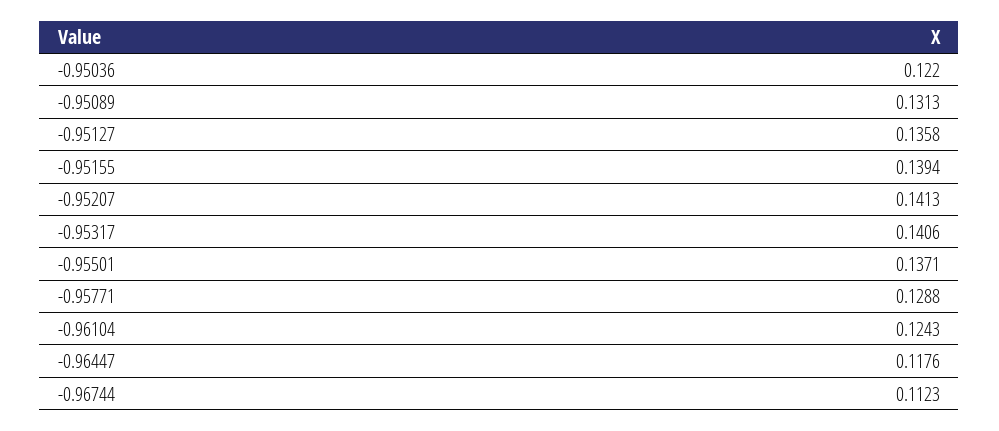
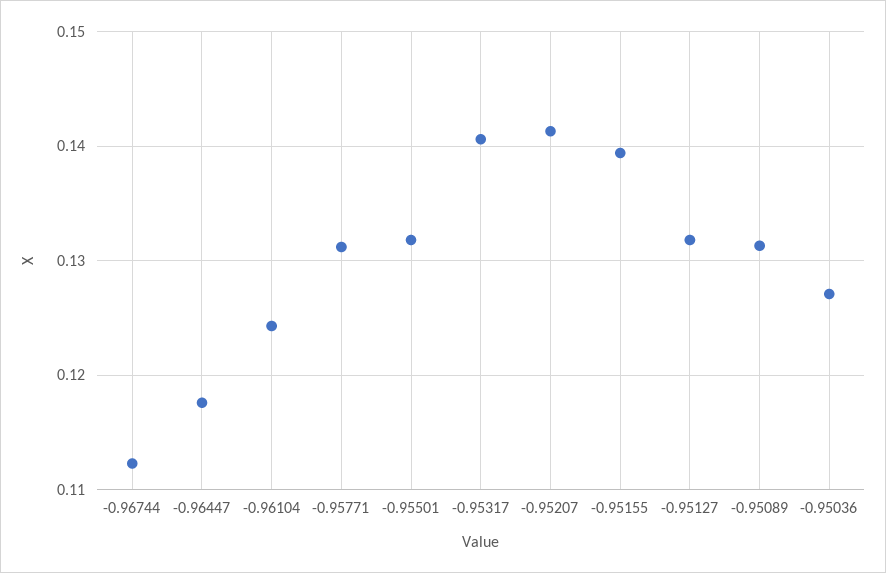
-0.95036: 0.122 -> 0.127
-0.95127: 0.1358 -> 0.132
-0.95501: 0.1371 -> 0.132
-0.95771: 0.1288 -> 0.131

